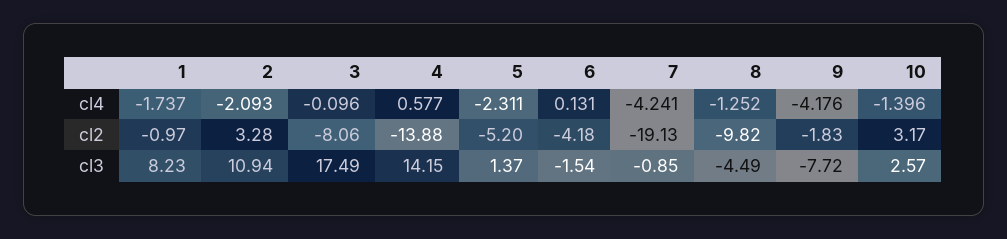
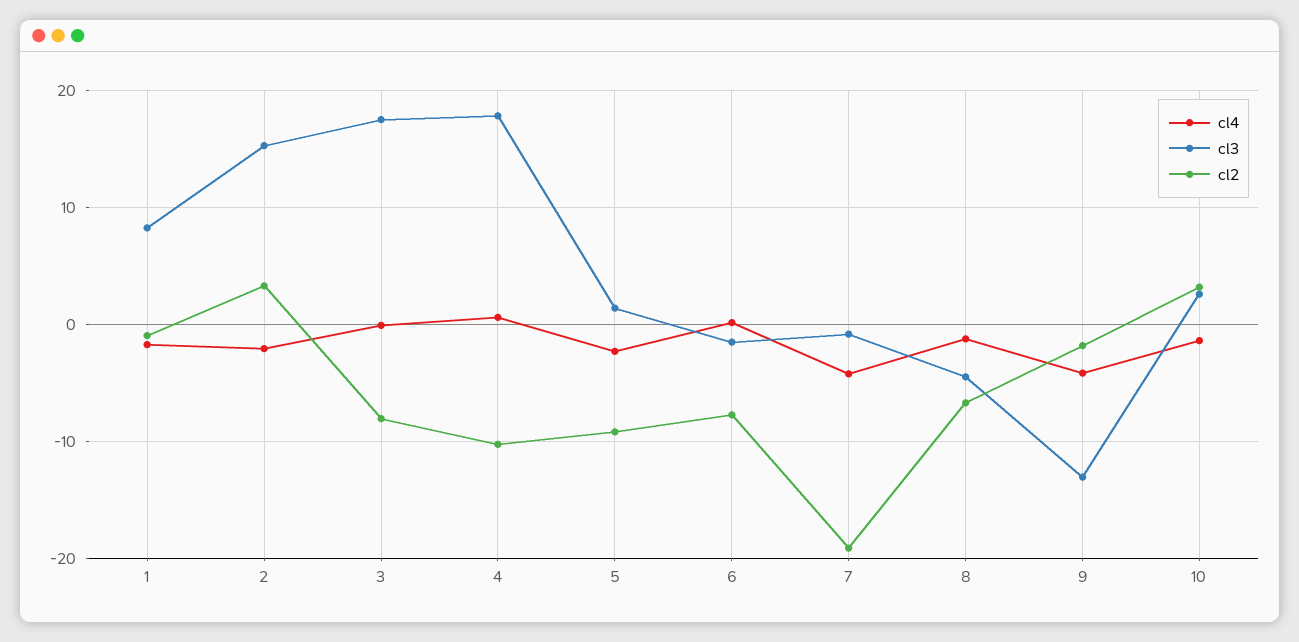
cl2, 4: -13.88 -> -10
cl2, 5: -5.2 -> -9
cl2, 6: -4.18 -> -8
cl2, 8: -9.82 -> -7
cl3, 2: 10.94 -> 15
cl3, 4: 14.15 -> 18
cl3, 9: -7.72 -> -13

